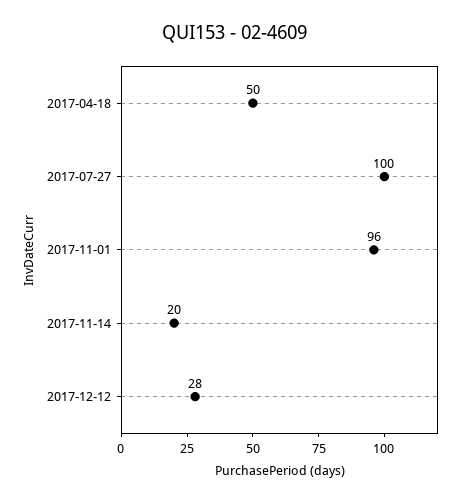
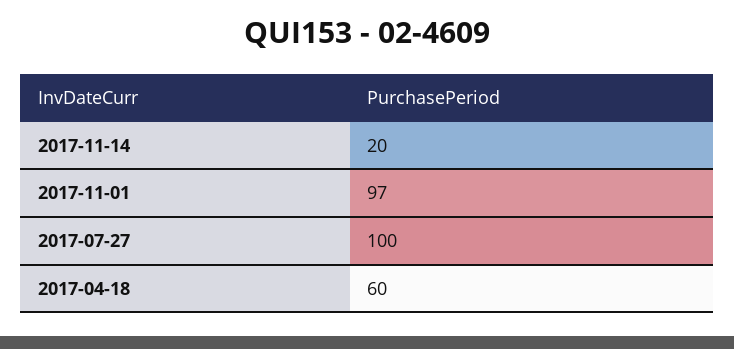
2017-04-18: 50 -> 60
2017-11-01: 96 -> 97
2017-12-12: 28 -> none

